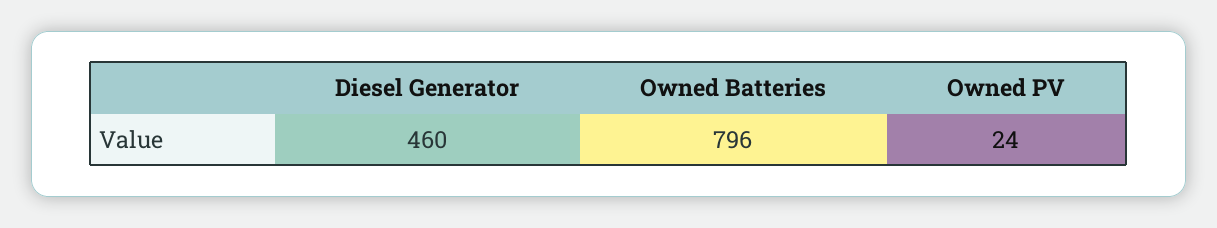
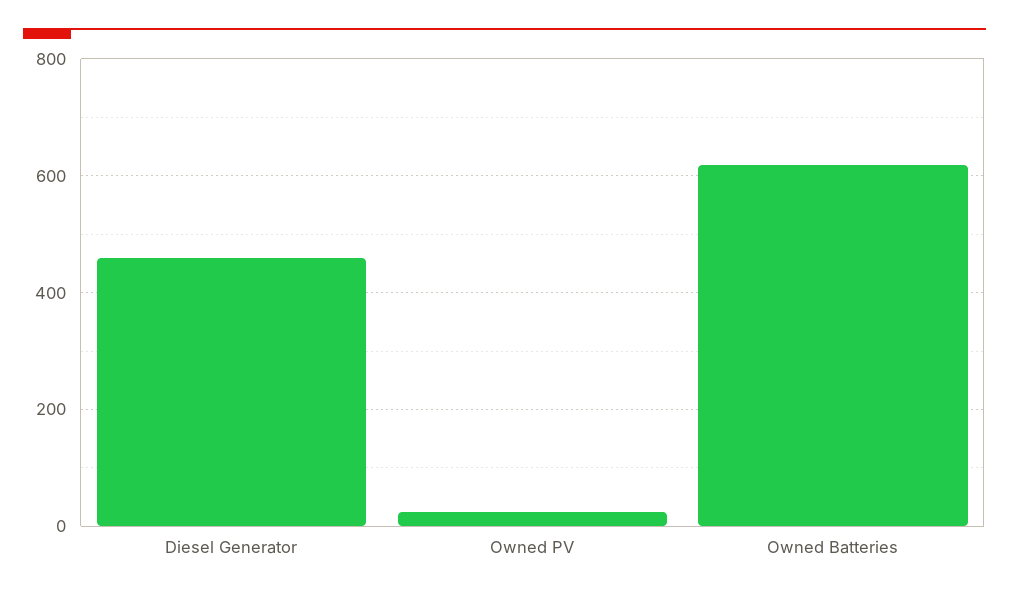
Owned Batteries: 796 -> 620

